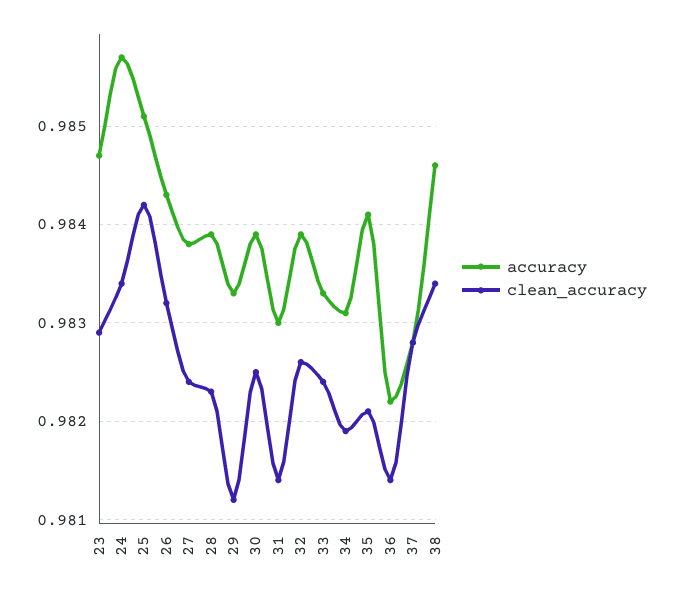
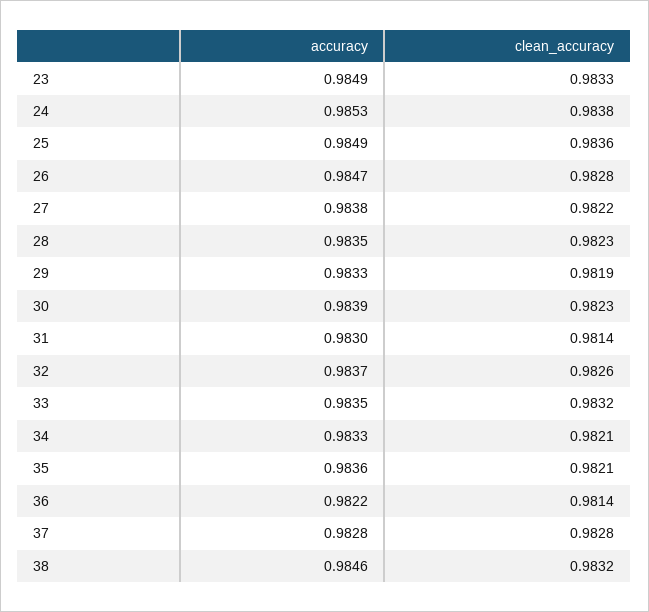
accuracy, 23: 0.9847 -> 0.9849
clean_accuracy, 23: 0.9829 -> 0.9833
accuracy, 24: 0.9857 -> 0.9853
clean_accuracy, 24: 0.9834 -> 0.9838
accuracy, 25: 0.9851 -> 0.9849
clean_accuracy, 25: 0.9842 -> 0.9836
accuracy, 26: 0.9843 -> 0.9847
clean_accuracy, 26: 0.9832 -> 0.9828
clean_accuracy, 27: 0.9824 -> 0.9822
accuracy, 28: 0.9839 -> 0.9835
clean_accuracy, 29: 0.9812 -> 0.9819
clean_accuracy, 30: 0.9825 -> 0.9823
accuracy, 32: 0.9839 -> 0.9837
accuracy, 33: 0.9833 -> 0.9835
clean_accuracy, 33: 0.9824 -> 0.9832
accuracy, 34: 0.9831 -> 0.9833
clean_accuracy, 34: 0.9819 -> 0.9821
accuracy, 35: 0.9841 -> 0.9836
clean_accuracy, 38: 0.9834 -> 0.9832

